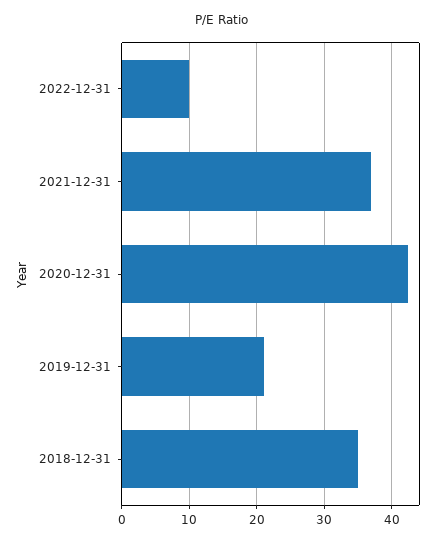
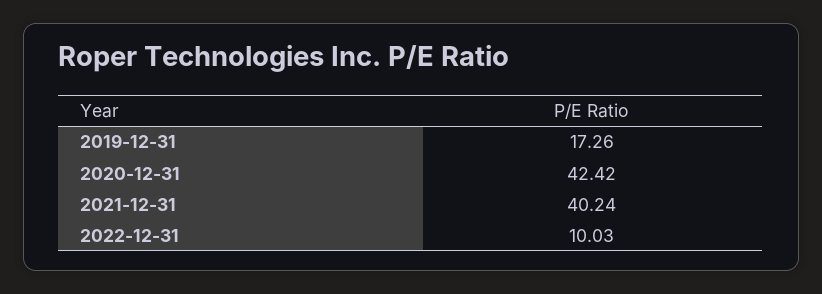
2021-12-31: 37 -> 40.24
2019-12-31: 21 -> 17.26
2018-12-31: 35 -> none

